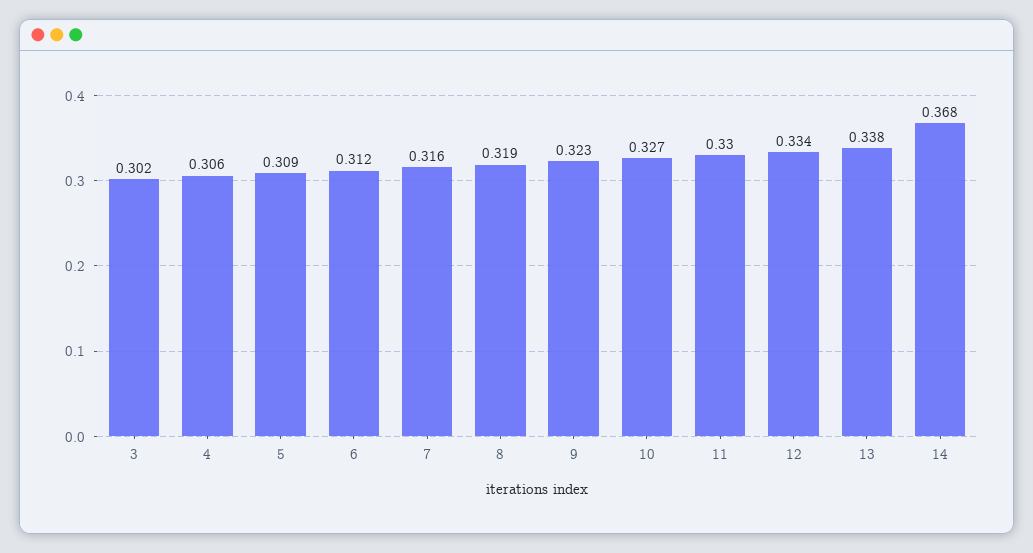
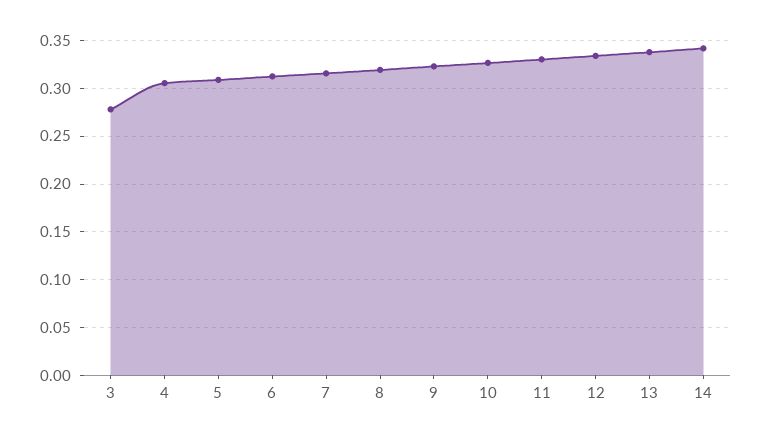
3: 0.302 -> 0.28
14: 0.368 -> 0.34

